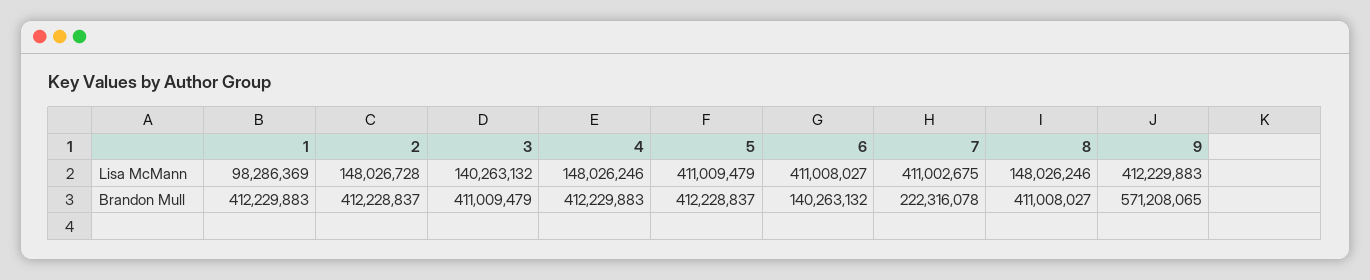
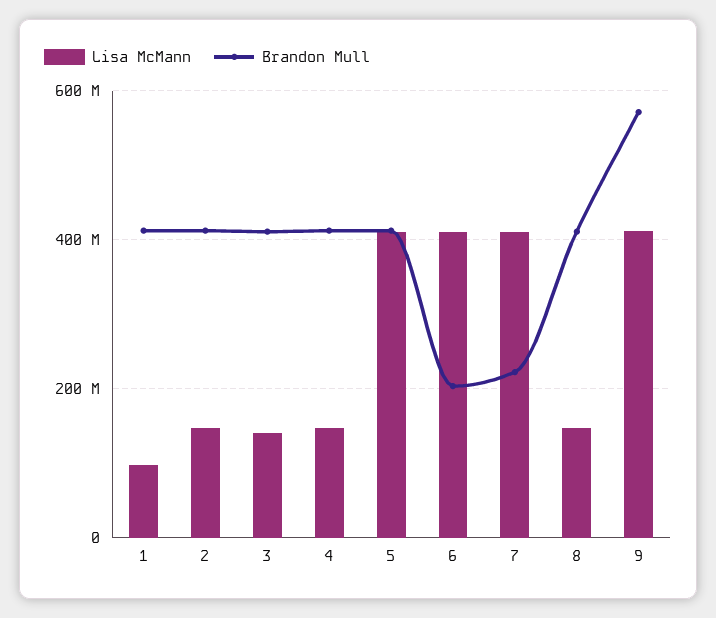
Brandon Mull, 6: 140263132 -> 200000000

